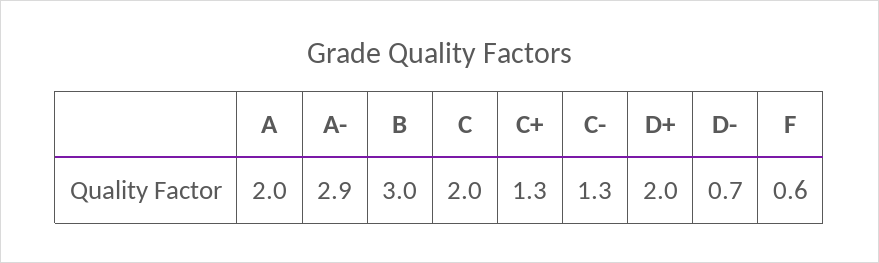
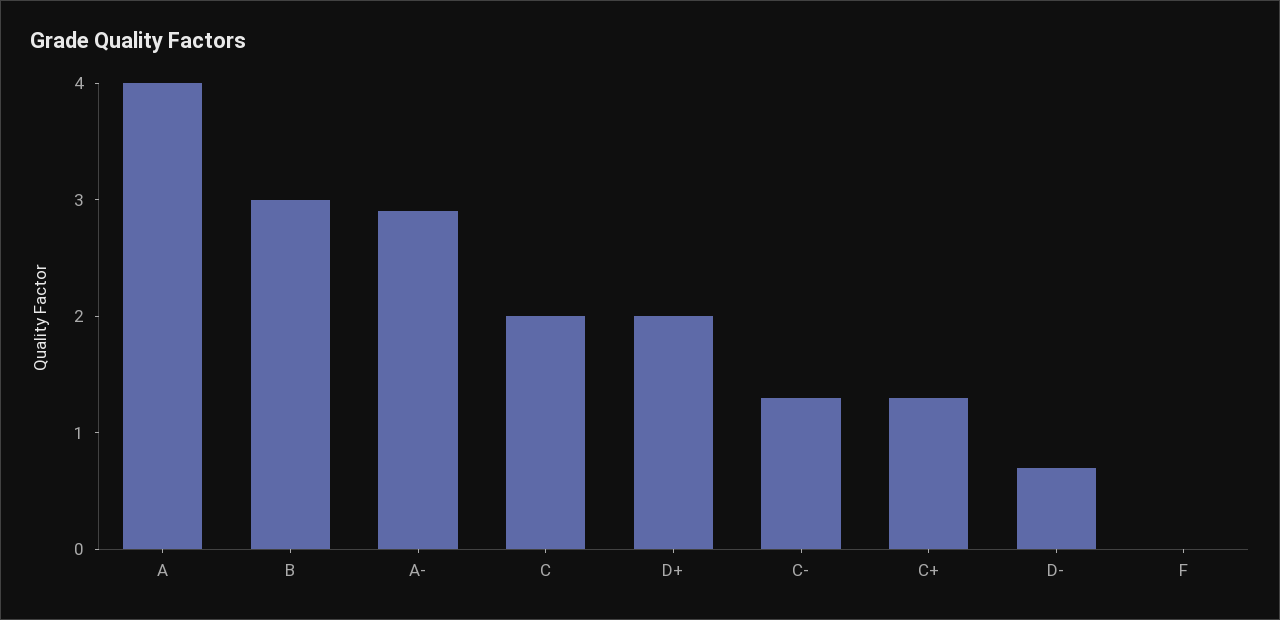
A: 2 -> 4
F: 0.6 -> 0

